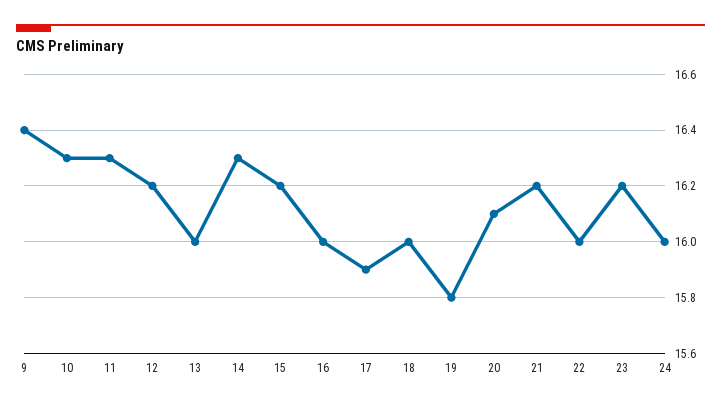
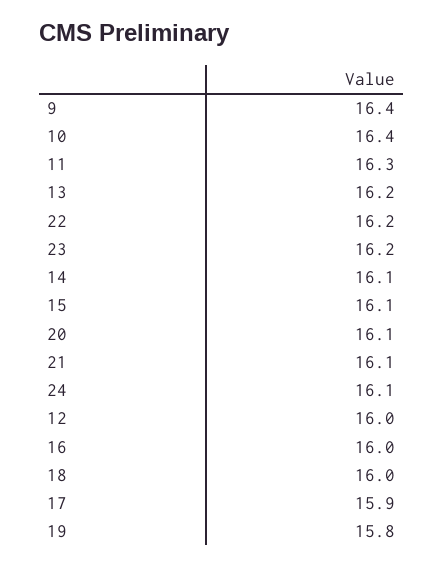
10: 16.3 -> 16.4
12: 16.2 -> 16
13: 16 -> 16.2
14: 16.3 -> 16.1
15: 16.2 -> 16.1
21: 16.2 -> 16.1
22: 16 -> 16.2
24: 16 -> 16.1

